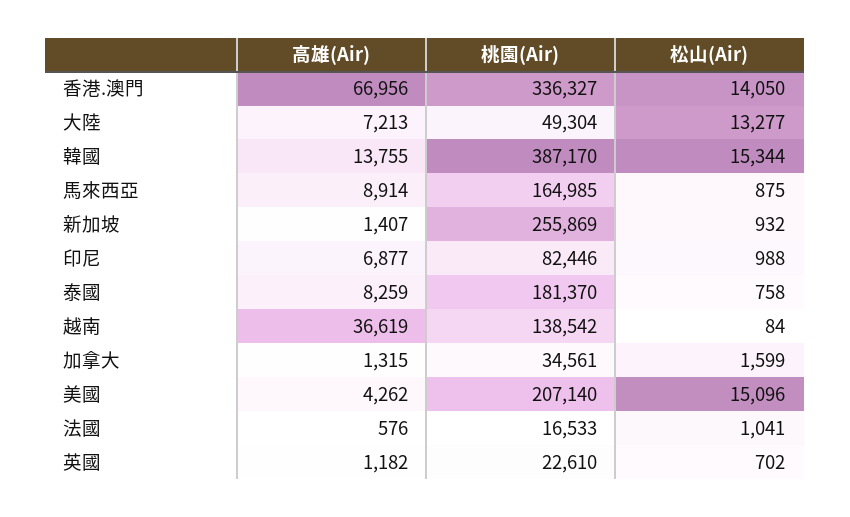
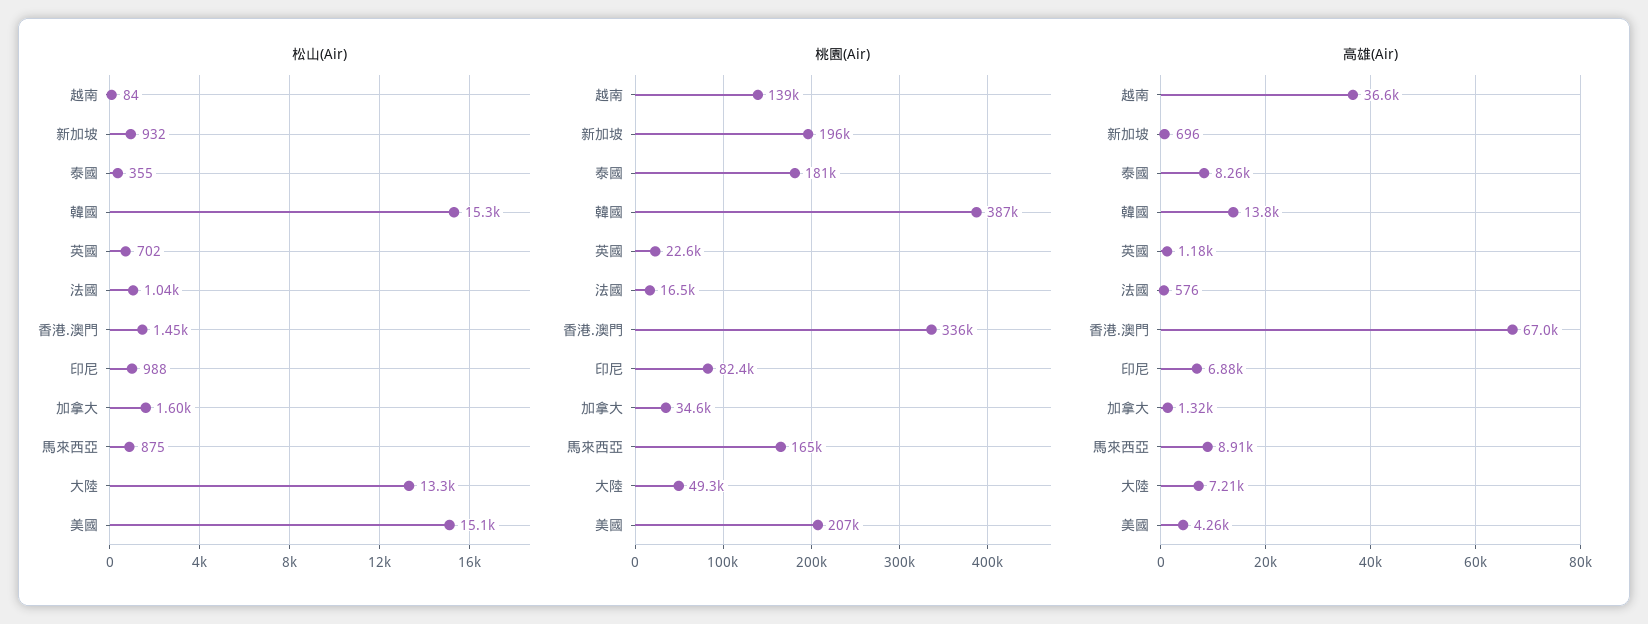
松山(Air), 香港.澳門: 14050 -> 1450
高雄(Air), 新加坡: 1407 -> 696
桃園(Air), 新加坡: 255869 -> 196000
松山(Air), 泰國: 758 -> 355

